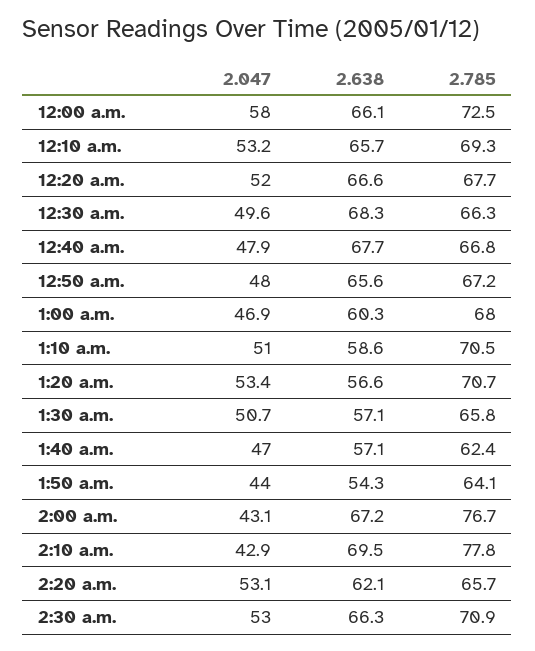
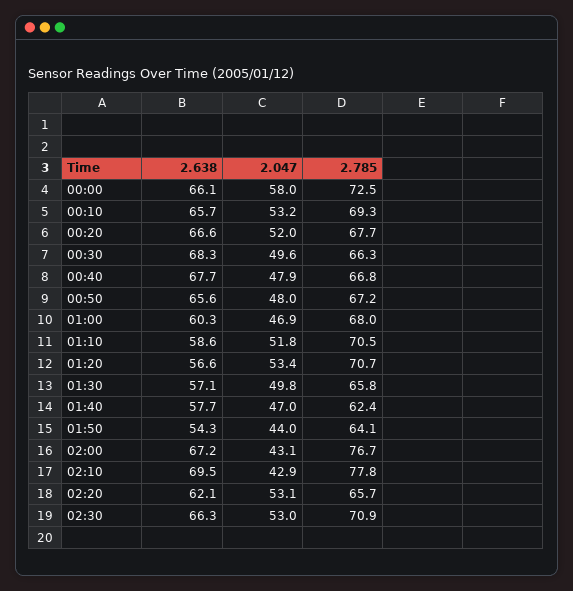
2.047, 1:10 a.m.: 51 -> 51.8
2.047, 1:30 a.m.: 50.7 -> 49.8
2.638, 1:40 a.m.: 57.1 -> 57.7

